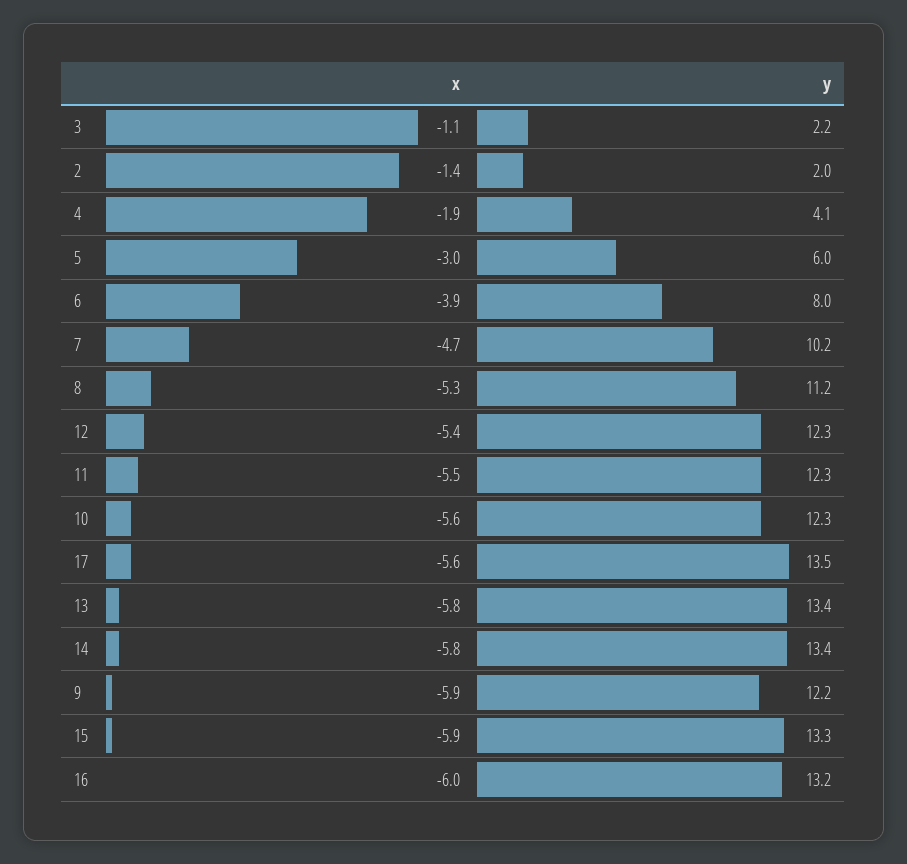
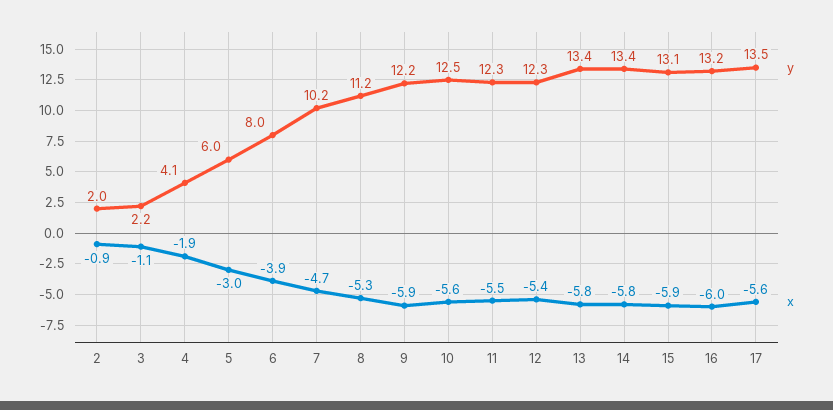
x, 2: -1.4 -> -0.9
y, 10: 12.3 -> 12.5
y, 15: 13.3 -> 13.1

